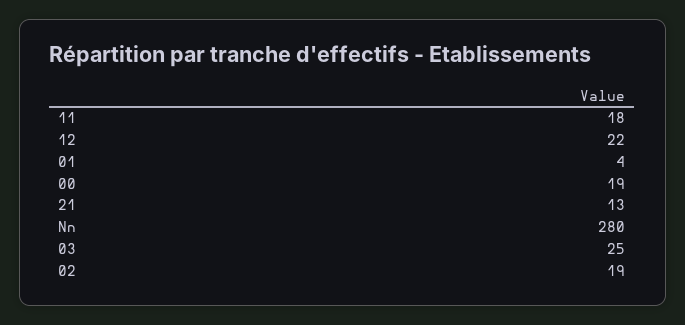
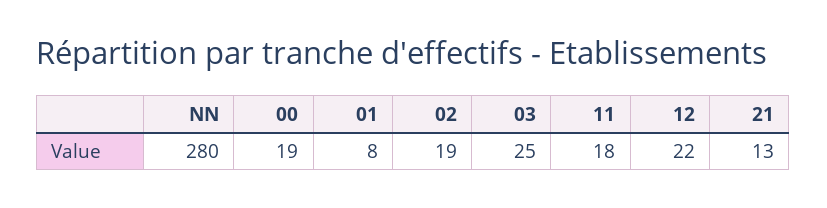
01: 4 -> 8

